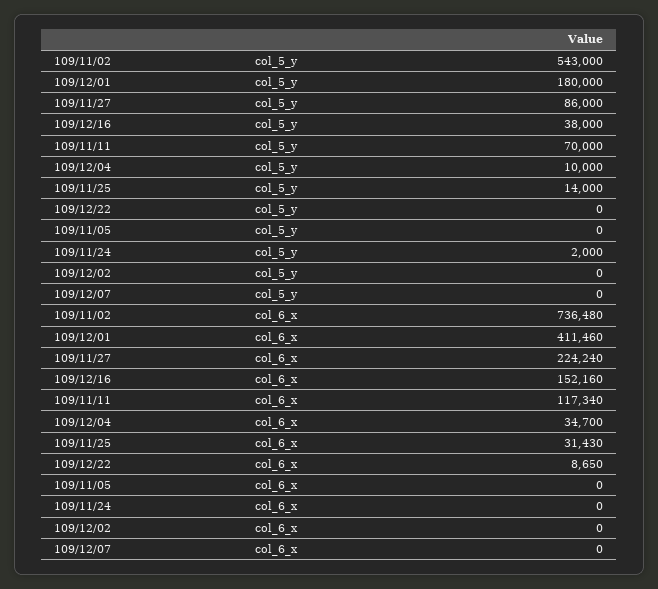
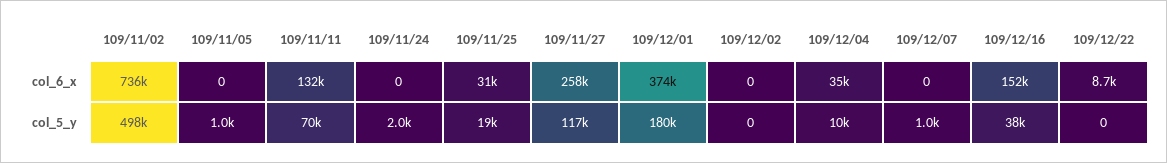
109/11/02, col_5_y: 543000 -> 498000
109/11/27, col_5_y: 86000 -> 117000
109/11/25, col_5_y: 14000 -> 19000
109/11/05, col_5_y: 0 -> 1000
109/12/07, col_5_y: 0 -> 1000
109/12/01, col_6_x: 411460 -> 374000
109/11/27, col_6_x: 224240 -> 258000
109/11/11, col_6_x: 117340 -> 132000

